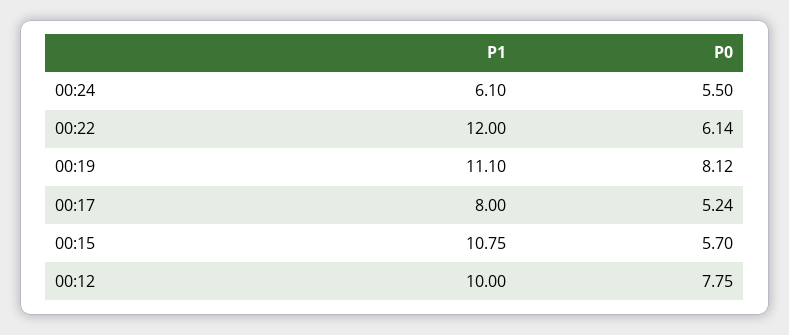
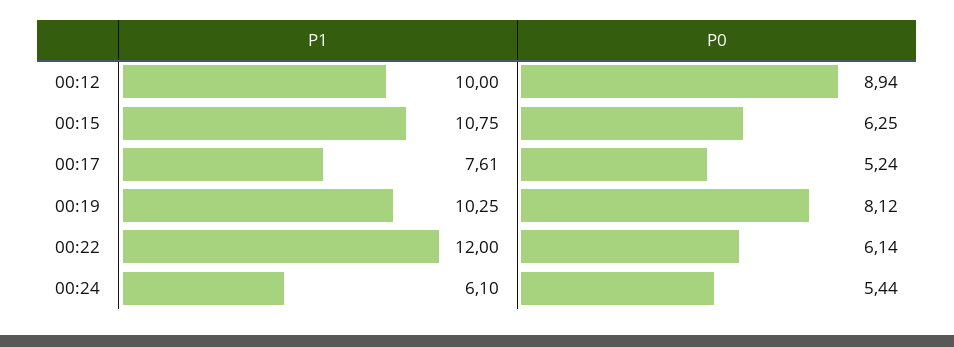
P0, 00:24: 5.5 -> 5.44
P1, 00:19: 11.1 -> 10.25
P1, 00:17: 8 -> 7.61
P0, 00:15: 5.7 -> 6.25
P0, 00:12: 7.75 -> 8.94

